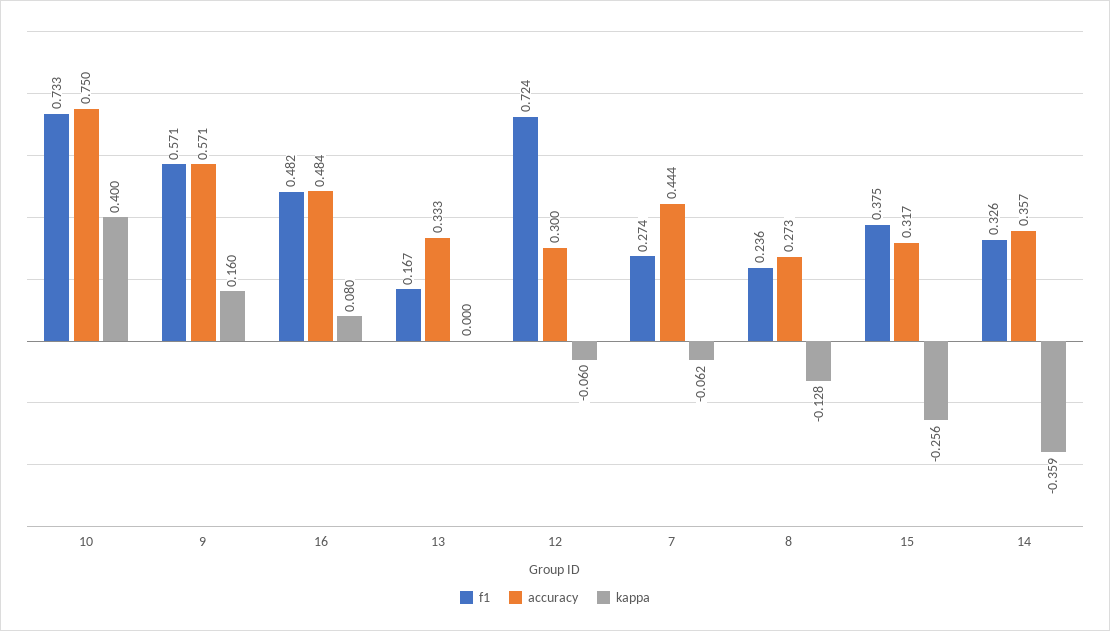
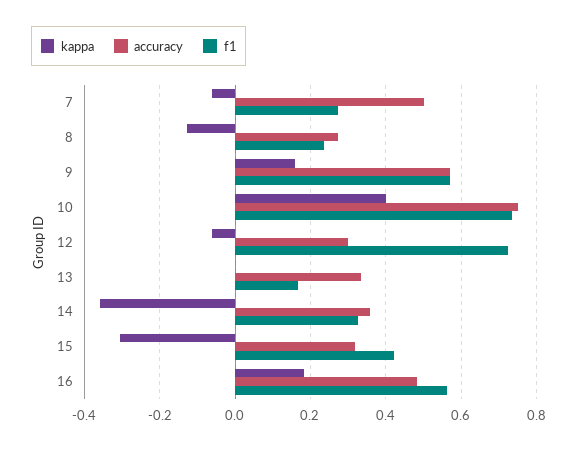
f1, 16: 0.482 -> 0.56
kappa, 16: 0.08 -> 0.18
accuracy, 7: 0.444 -> 0.5
f1, 15: 0.375 -> 0.42
kappa, 15: -0.256 -> -0.3

